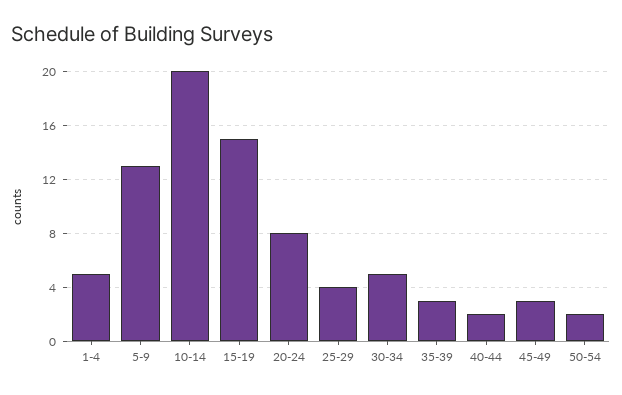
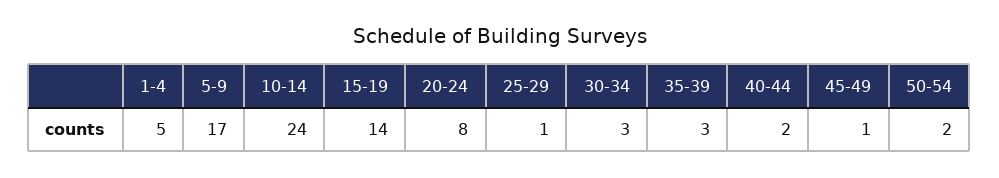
5-9: 13 -> 17
10-14: 20 -> 24
15-19: 15 -> 14
25-29: 4 -> 1
30-34: 5 -> 3
45-49: 3 -> 1

